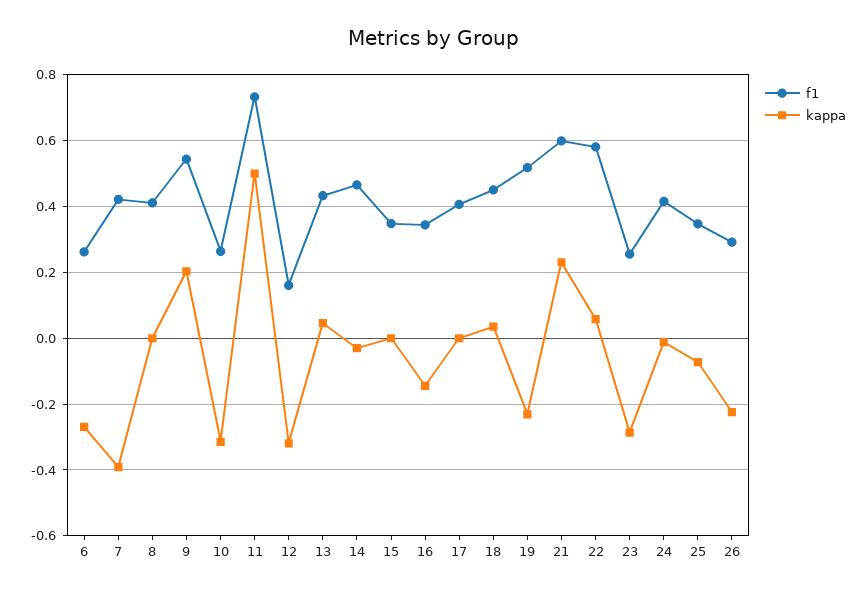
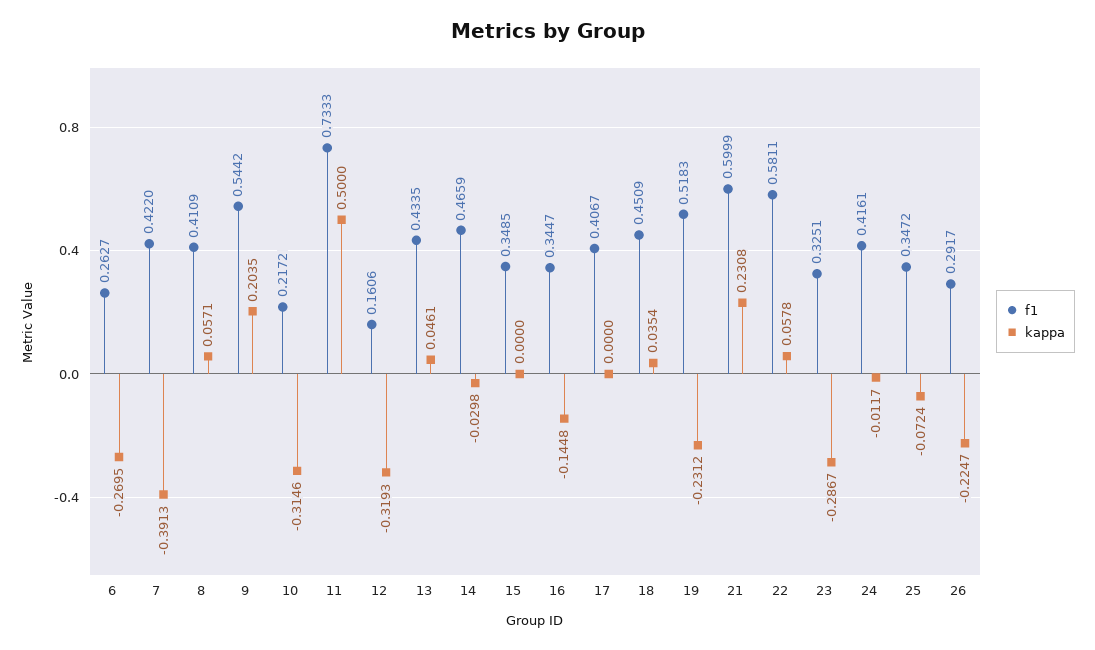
kappa, 8: 0 -> 0.0571
f1, 10: 0.26 -> 0.2172
f1, 23: 0.26 -> 0.3251

